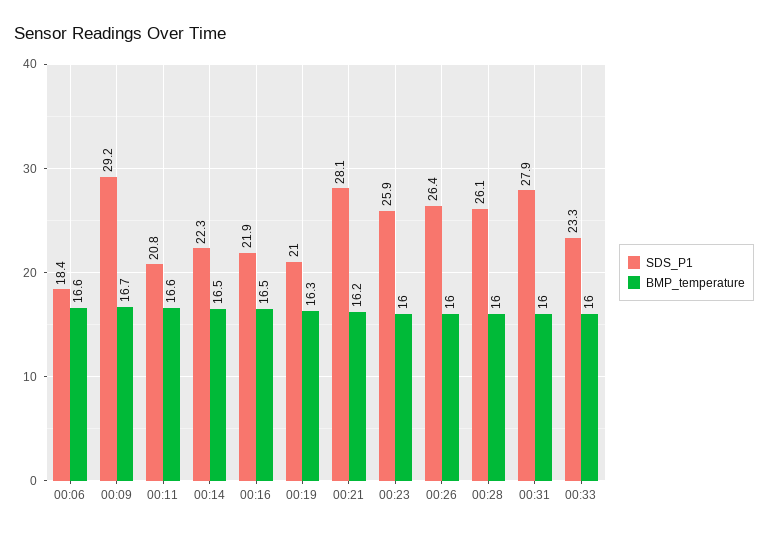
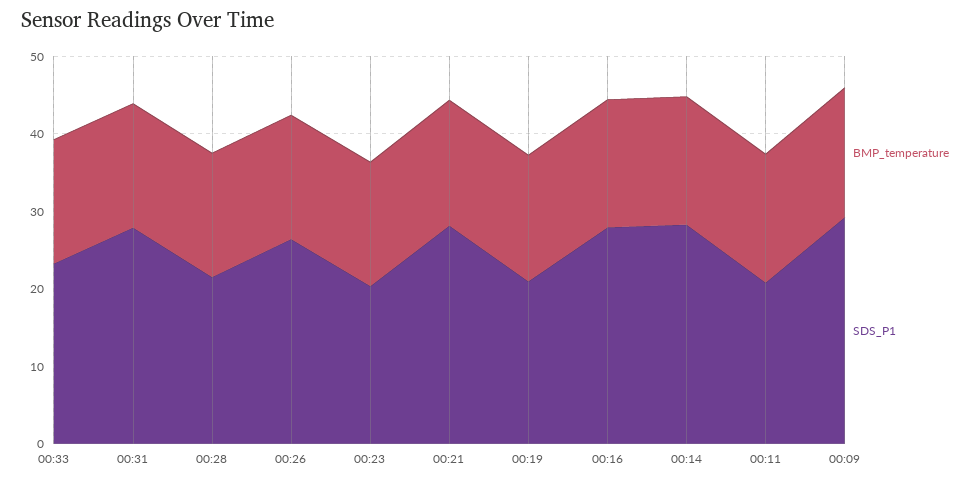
SDS_P1, 00:06: 18.4 -> none
BMP_temperature, 00:06: 16.6 -> none
SDS_P1, 00:14: 22.3 -> 28
SDS_P1, 00:16: 21.9 -> 28
SDS_P1, 00:23: 25.9 -> 20
SDS_P1, 00:28: 26.1 -> 22

